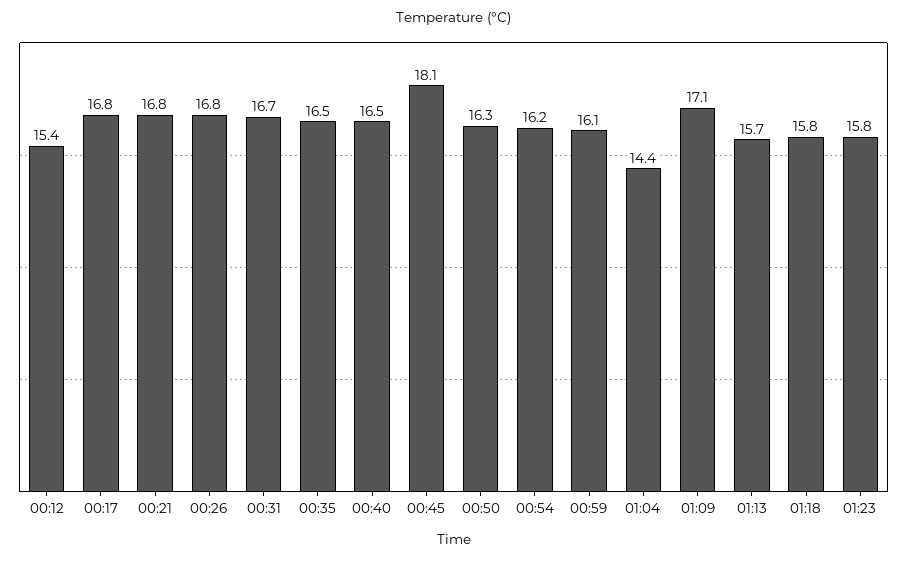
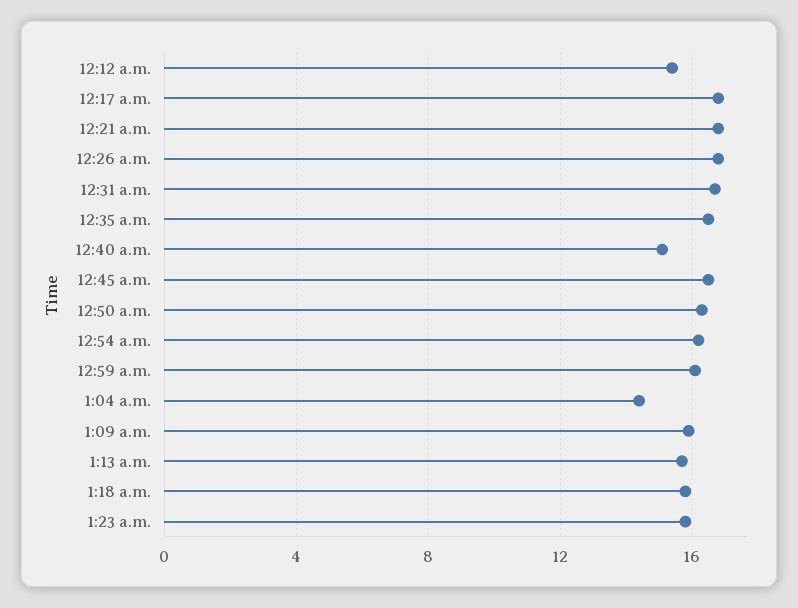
00:40: 16.5 -> 15
00:45: 18.1 -> 16.5
01:09: 17.1 -> 16

